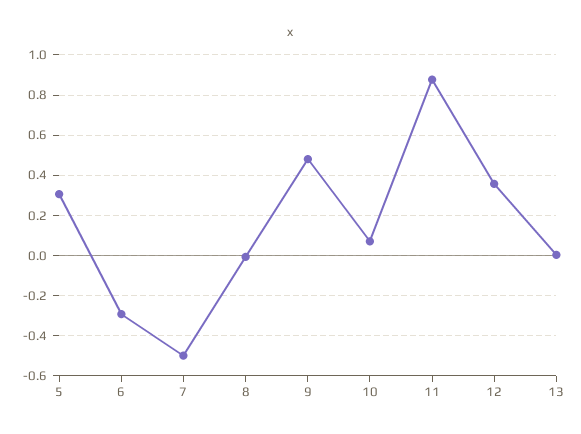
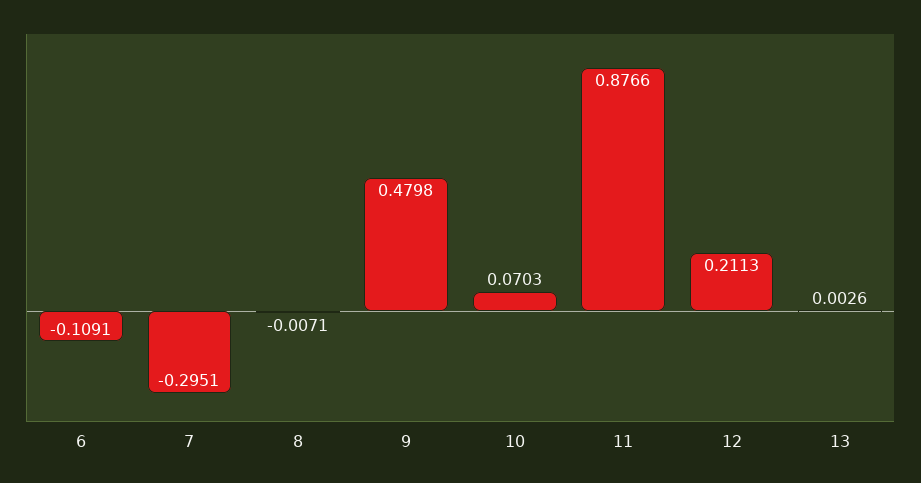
5: 0.3 -> none
6: -0.3 -> -0.1091
7: -0.5 -> -0.2951
12: 0.35 -> 0.2113

